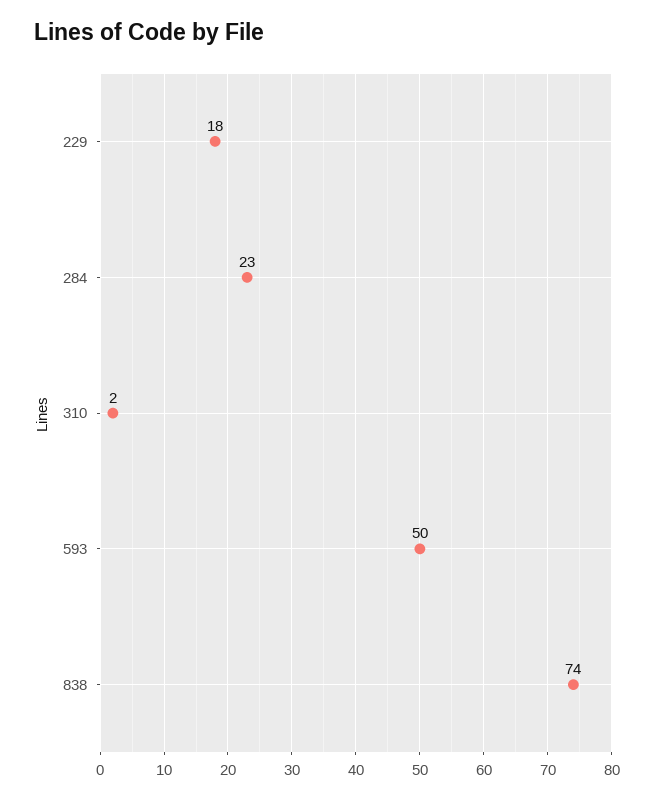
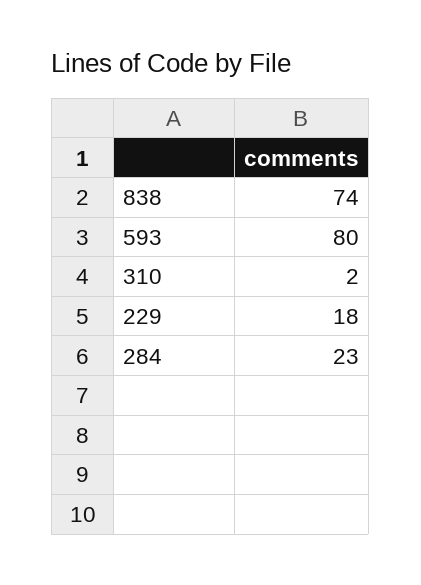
593: 50 -> 80

